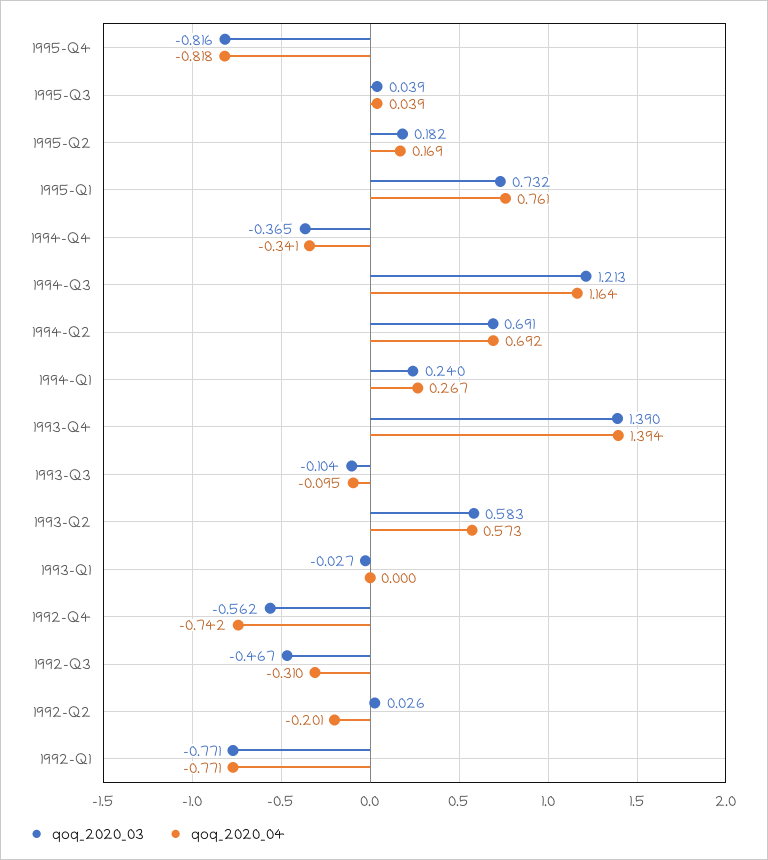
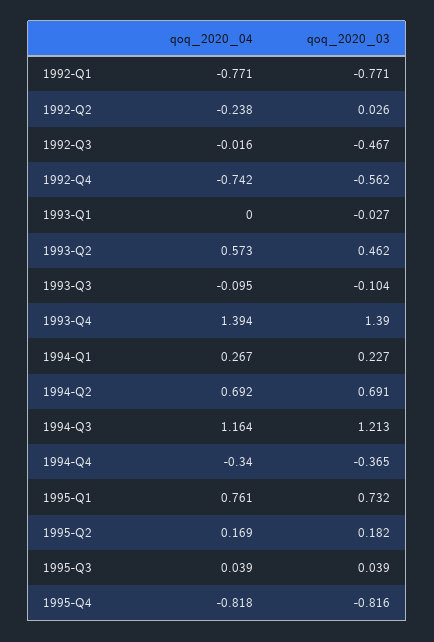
qoq_2020_04, 1994-Q4: -0.341 -> -0.34
qoq_2020_03, 1994-Q1: 0.24 -> 0.227
qoq_2020_03, 1993-Q2: 0.583 -> 0.462
qoq_2020_04, 1992-Q3: -0.31 -> -0.016
qoq_2020_04, 1992-Q2: -0.201 -> -0.238

